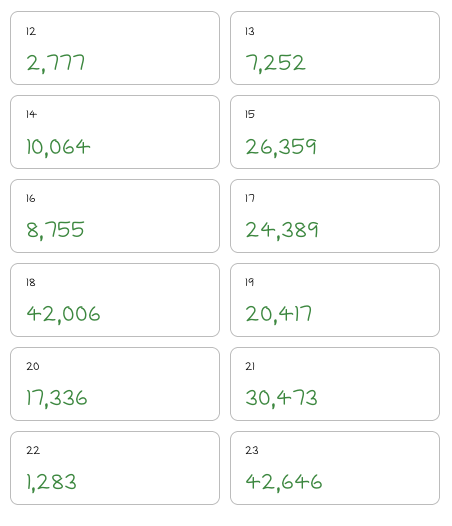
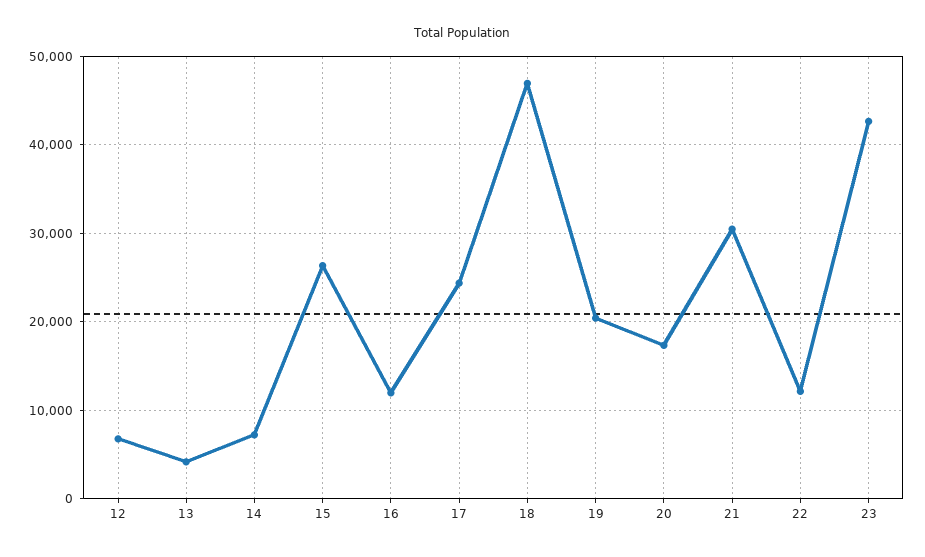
12: 2777 -> 7000
13: 7252 -> 4000
14: 10064 -> 7000
16: 8755 -> 12000
18: 42006 -> 47000
22: 1283 -> 12000

